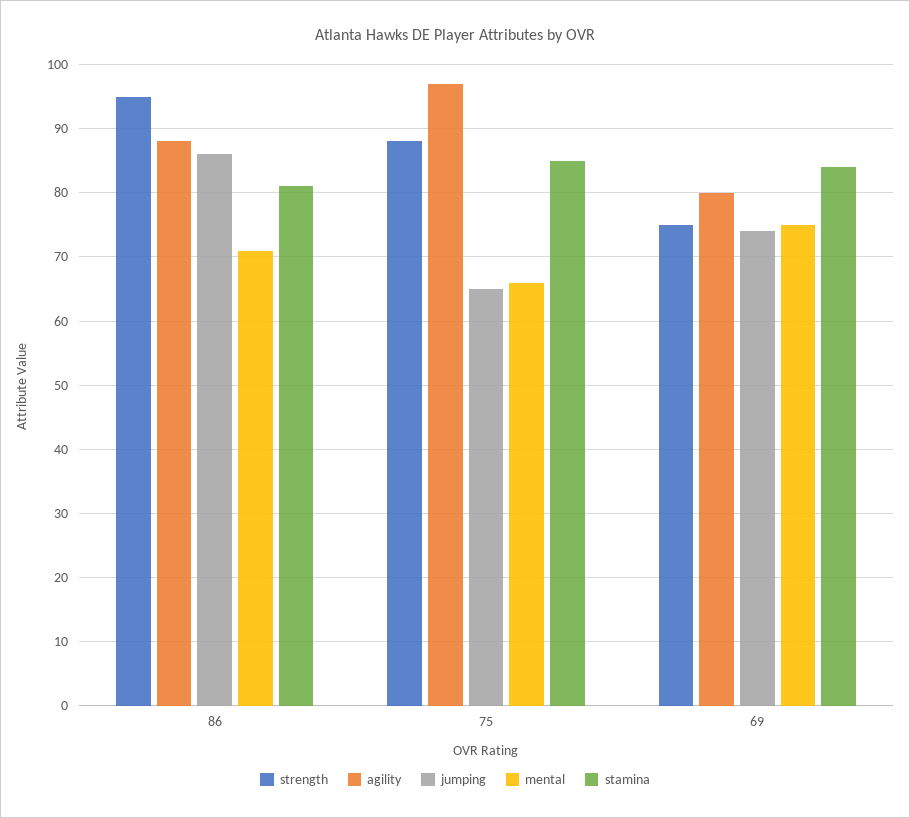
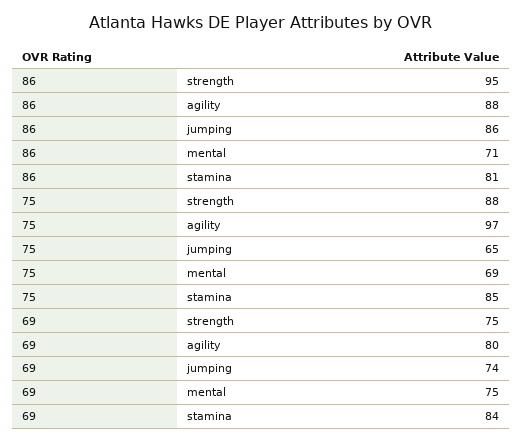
mental, 75: 66 -> 69

